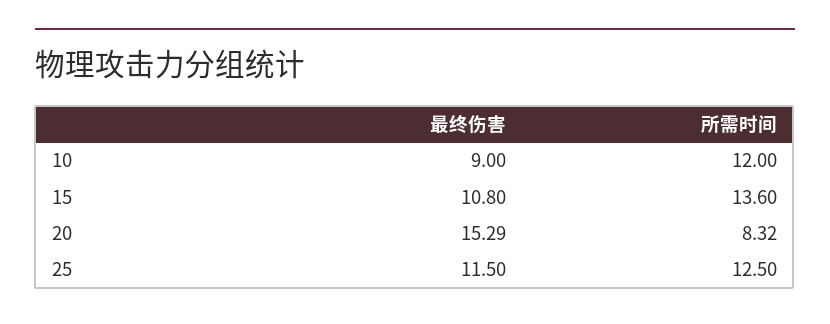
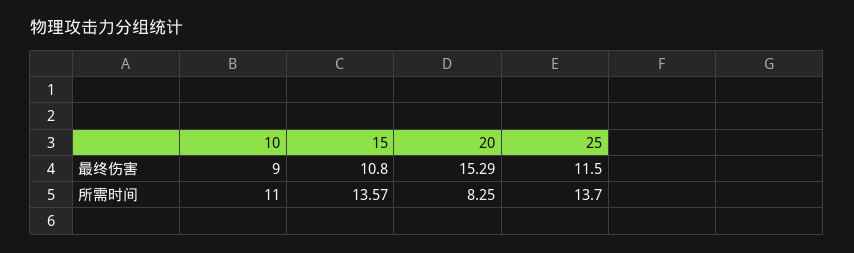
所需时间, 10: 12 -> 11
所需时间, 15: 13.6 -> 13.57
所需时间, 20: 8.32 -> 8.25
所需时间, 25: 12.5 -> 13.7

